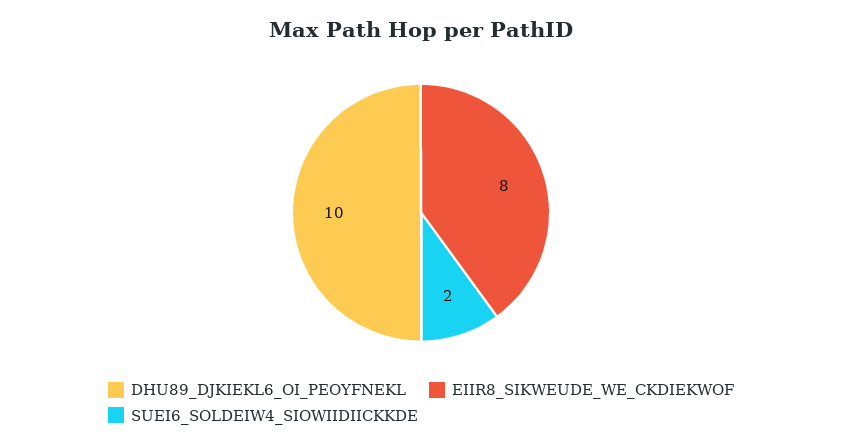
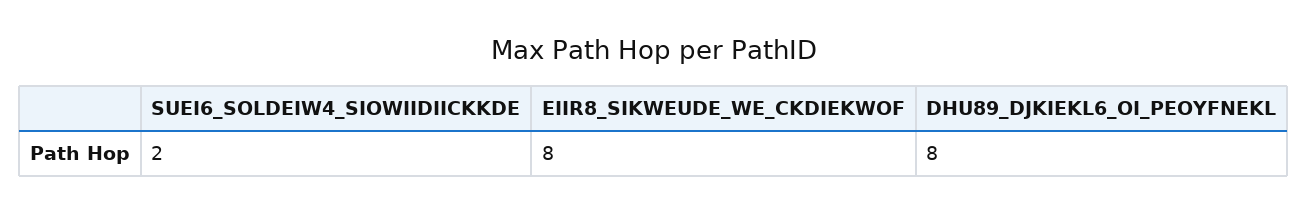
DHU89_DJKIEKL6_OI_PEOYFNEKL: 10 -> 8

